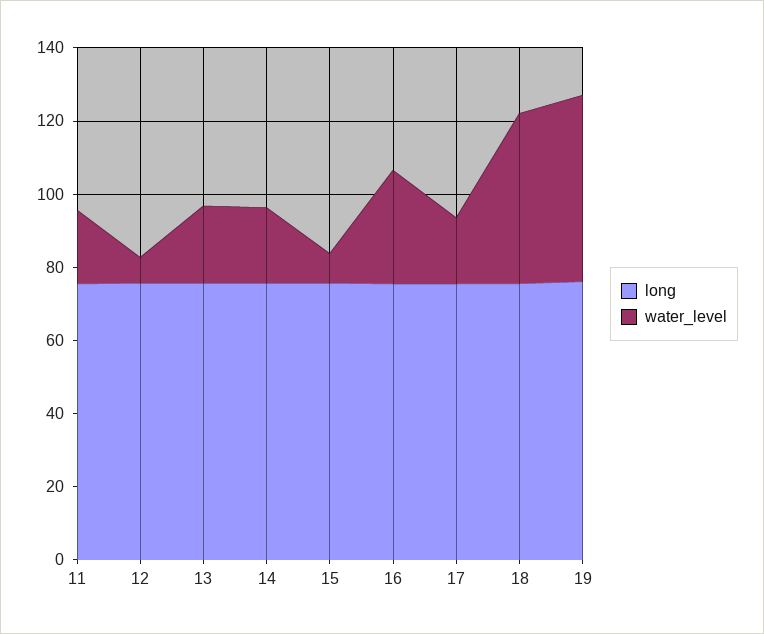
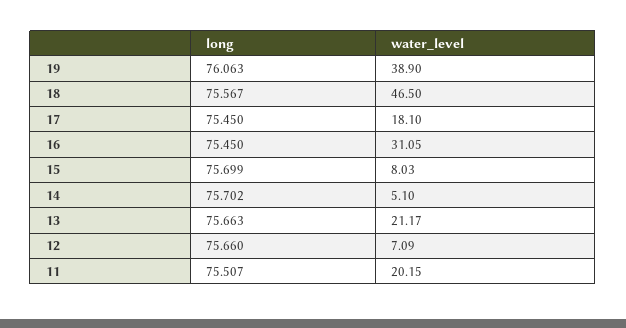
water_level, 14: 20 -> 5.1
water_level, 19: 50 -> 38.9

